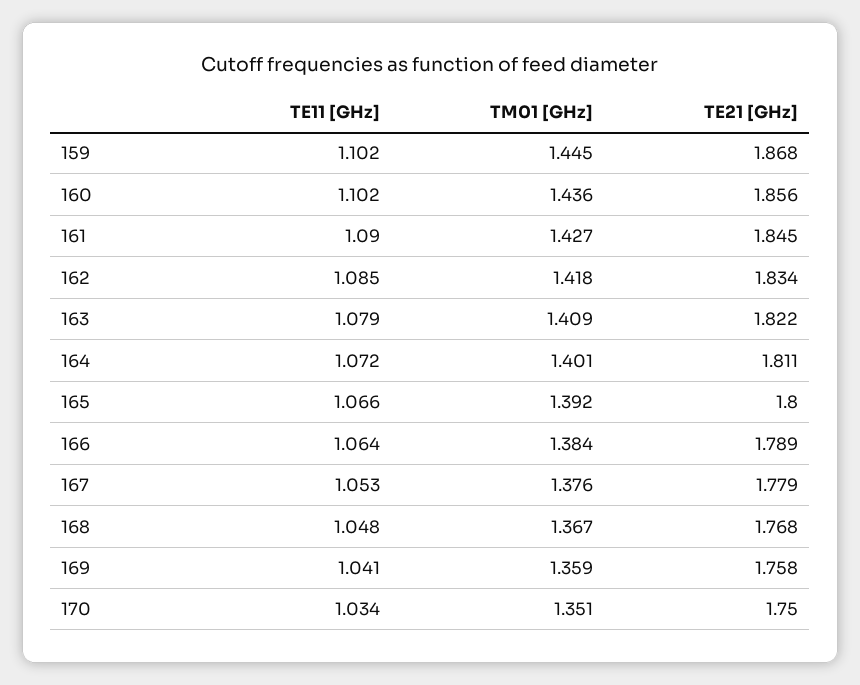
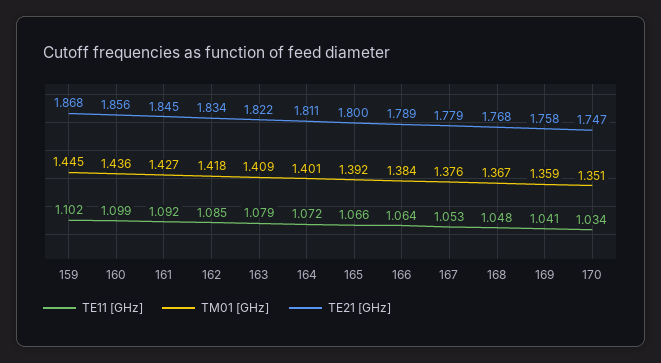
TE11 [GHz], 160: 1.102 -> 1.099
TE11 [GHz], 161: 1.09 -> 1.092
TE21 [GHz], 170: 1.75 -> 1.747

